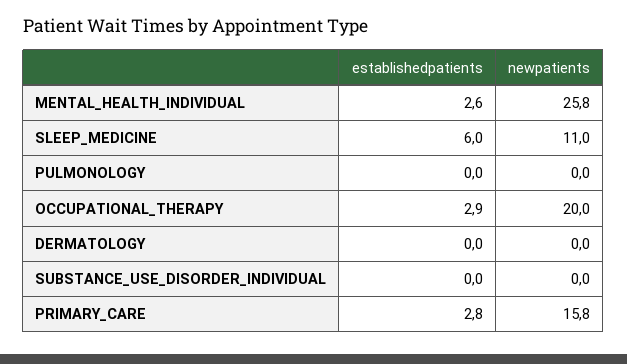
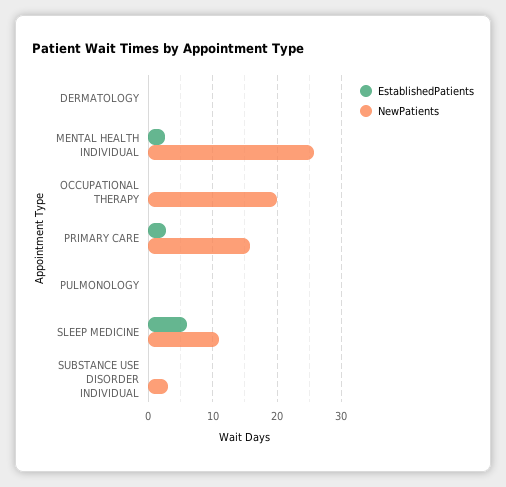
establishedpatients, OCCUPATIONAL_THERAPY: 2.9 -> 0
newpatients, SUBSTANCE_USE_DISORDER_INDIVIDUAL: 0 -> 3

